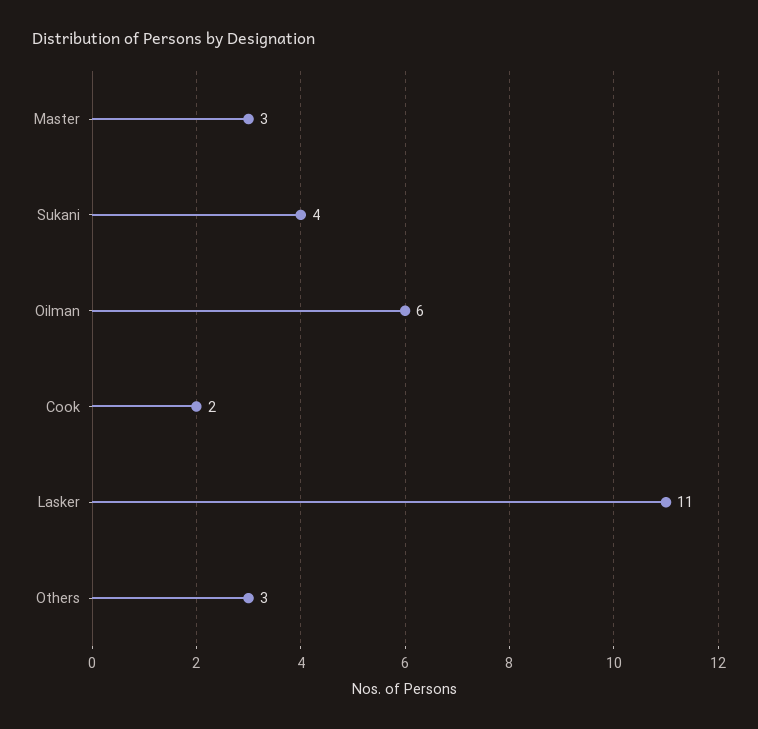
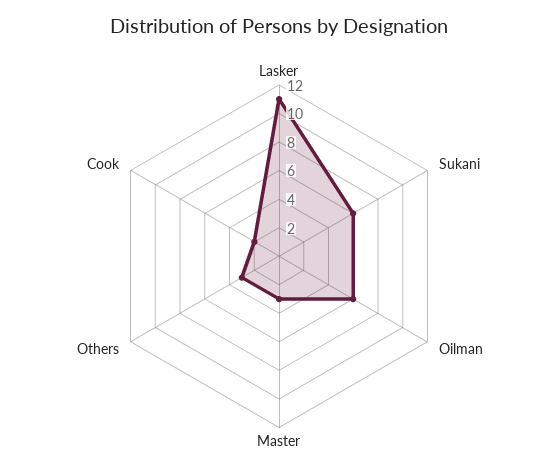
Sukani: 4 -> 6

